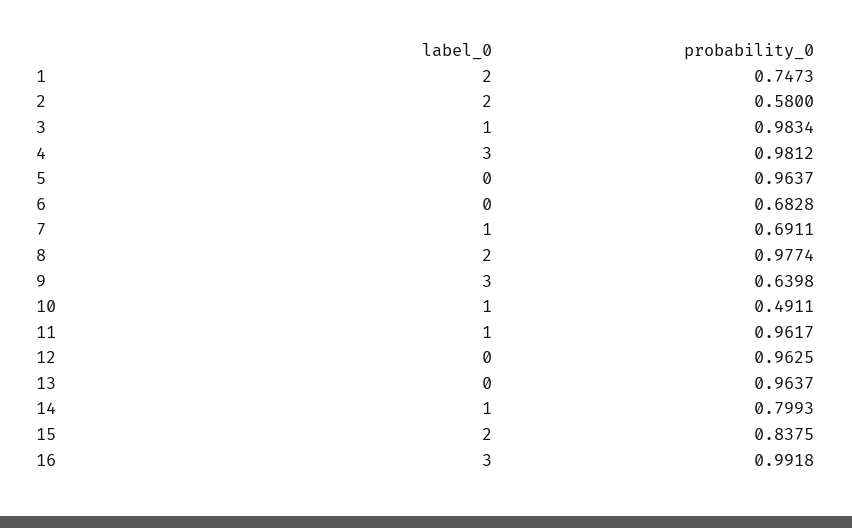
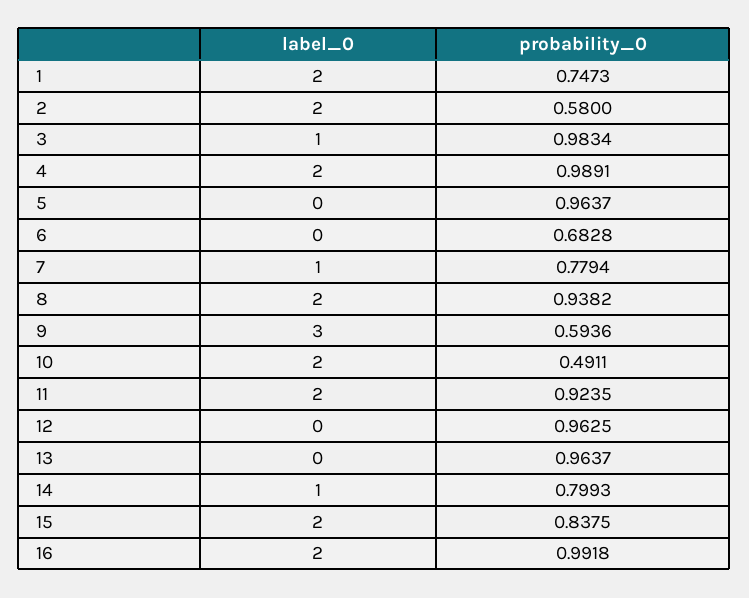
label_0, 4: 3 -> 2
probability_0, 4: 0.9812 -> 0.9891
probability_0, 7: 0.6911 -> 0.7794
probability_0, 8: 0.9774 -> 0.9382
probability_0, 9: 0.6398 -> 0.5936
label_0, 10: 1 -> 2
label_0, 11: 1 -> 2
probability_0, 11: 0.9617 -> 0.9235
label_0, 16: 3 -> 2

